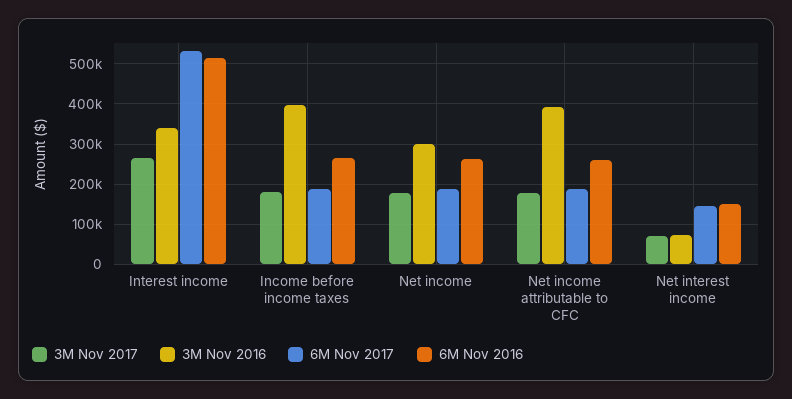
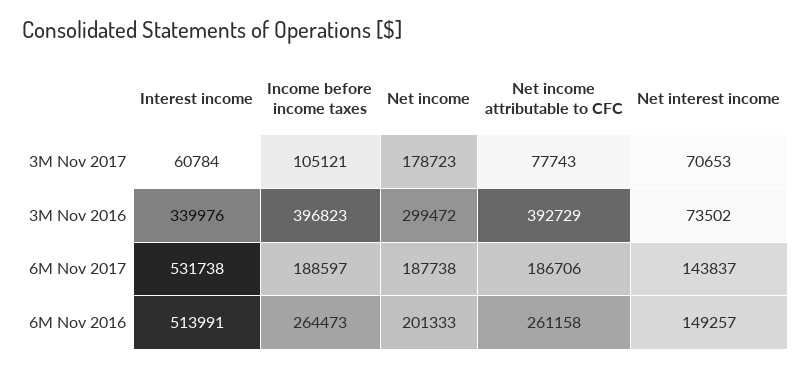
3M Nov 2017, Interest income: 260000 -> 60784
3M Nov 2017, Income before income taxes: 180000 -> 105121
6M Nov 2016, Net income: 260000 -> 201333
3M Nov 2017, Net income attributable to CFC: 180000 -> 77743

